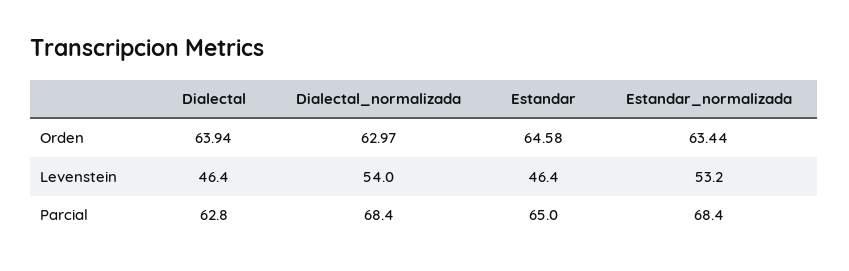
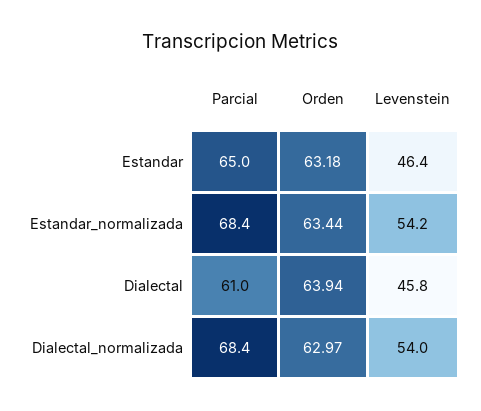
Estandar, Orden: 64.58 -> 63.18
Dialectal, Levenstein: 46.4 -> 45.8
Estandar_normalizada, Levenstein: 53.2 -> 54.2
Dialectal, Parcial: 62.8 -> 61

